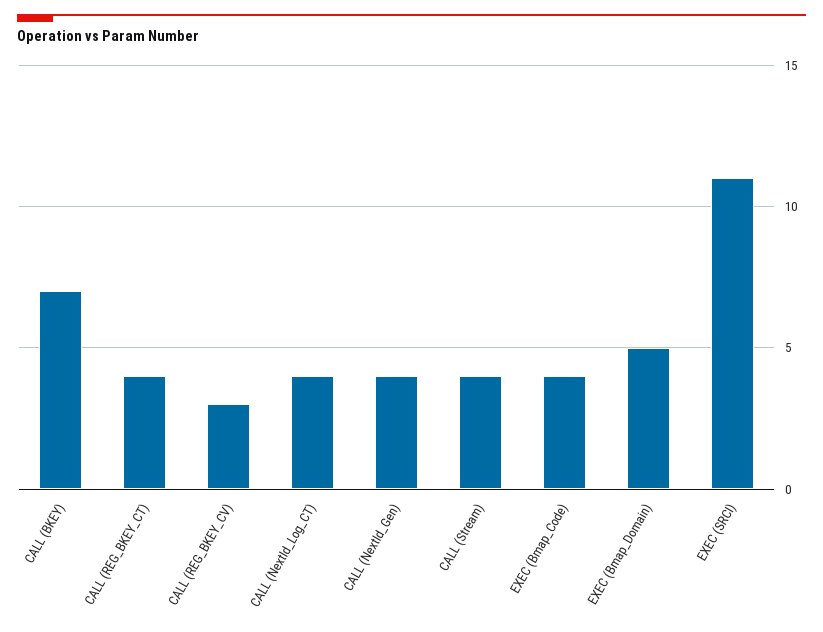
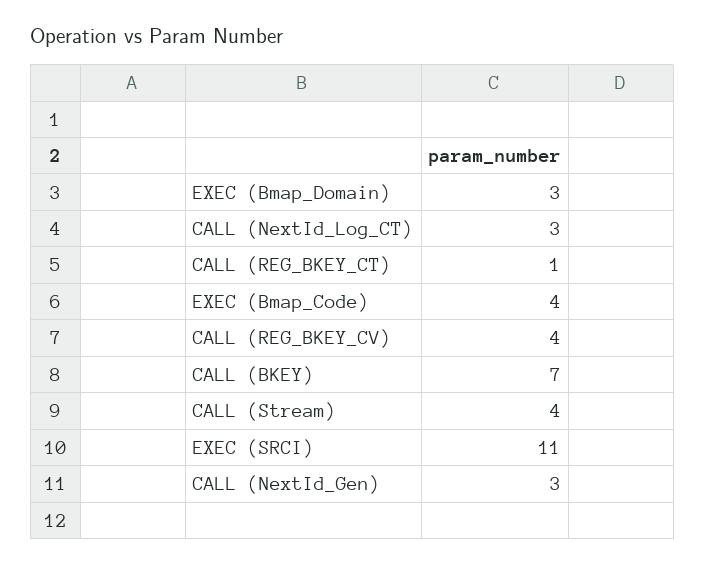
CALL (REG_BKEY_CT): 4 -> 1
CALL (REG_BKEY_CV): 3 -> 4
CALL (NextId_Log_CT): 4 -> 3
CALL (NextId_Gen): 4 -> 3
EXEC (Bmap_Domain): 5 -> 3

